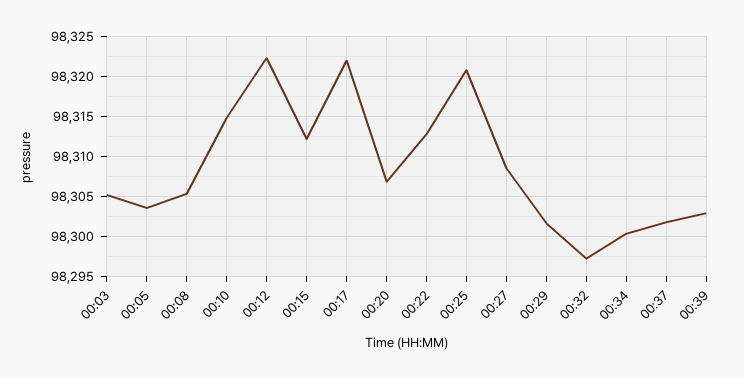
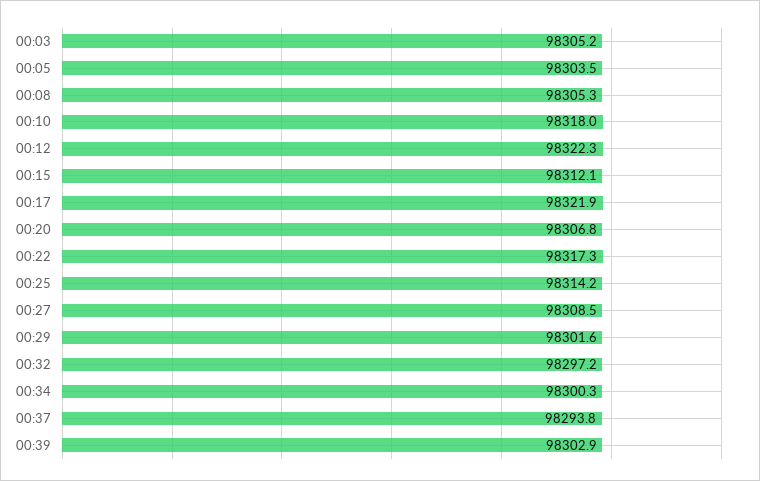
00:10: 98315 -> 98318
00:22: 98313 -> 98317.3
00:25: 98321 -> 98314.2
00:37: 98302 -> 98293.8

